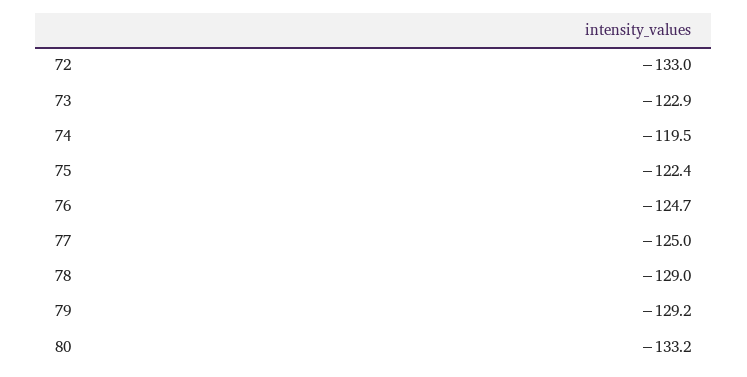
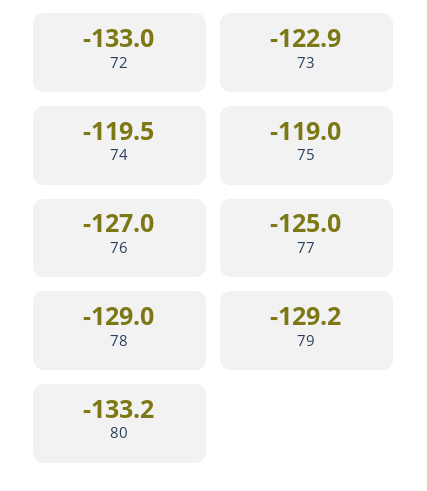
75: -122.4 -> -119
76: -124.7 -> -127

